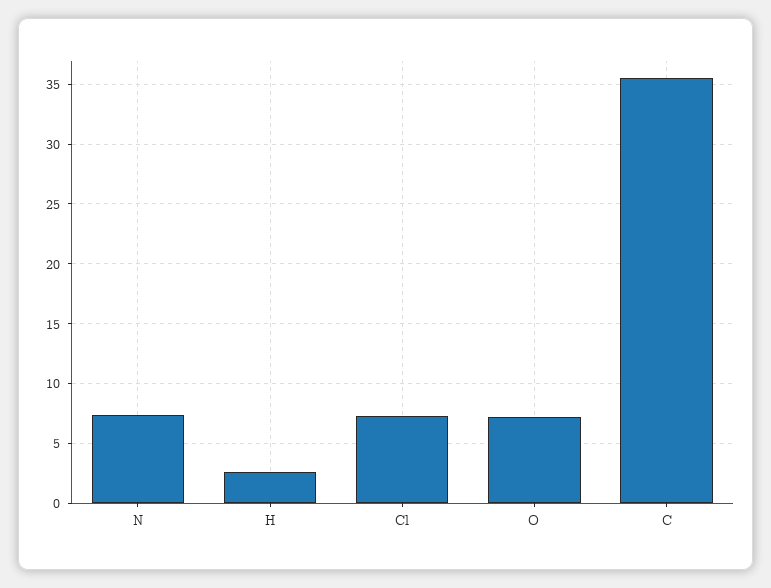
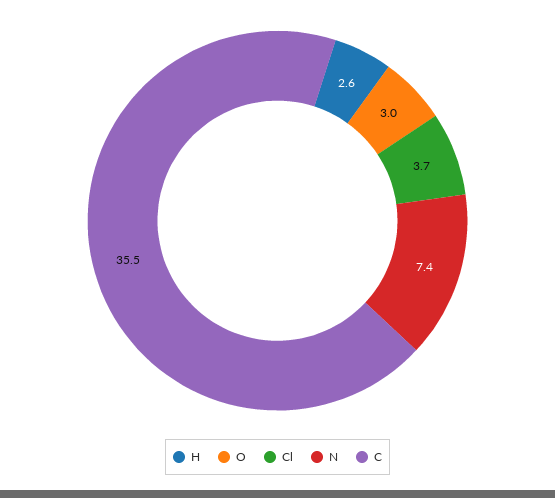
Cl: 7 -> 3.7
O: 7 -> 3

